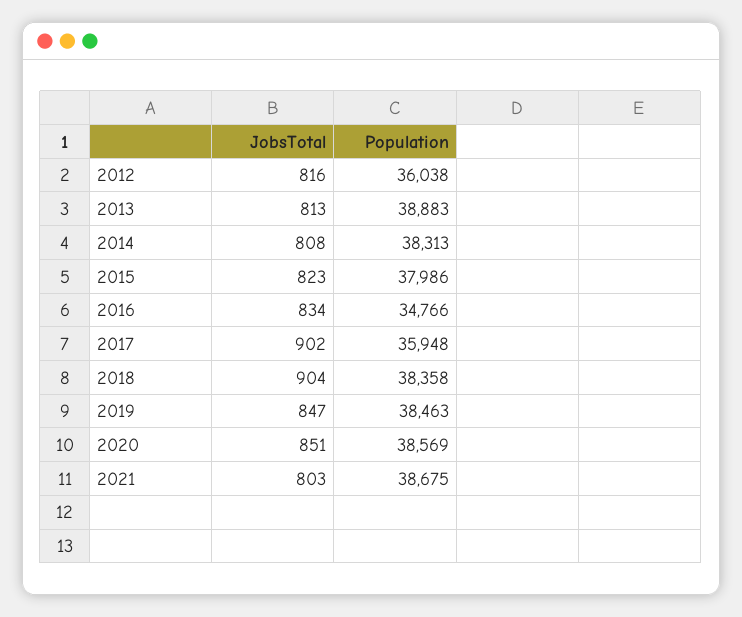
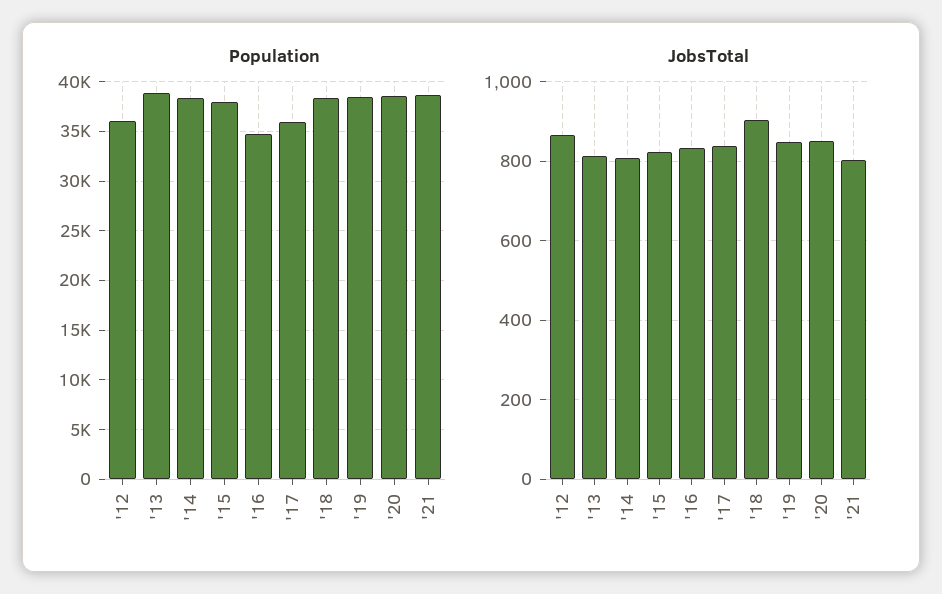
JobsTotal, 2012: 816 -> 860
JobsTotal, 2017: 902 -> 840

